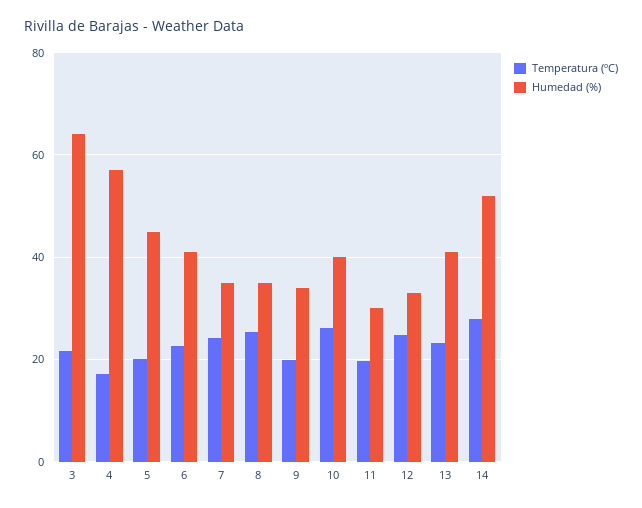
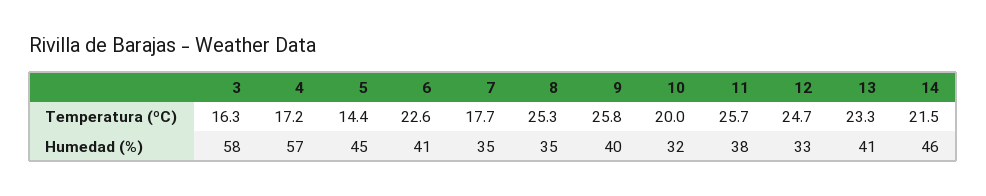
Temperatura (ºC), 3: 22 -> 16.3
Humedad (%), 3: 64 -> 58
Temperatura (ºC), 5: 20 -> 14.4
Temperatura (ºC), 7: 24 -> 17.7
Temperatura (ºC), 9: 20 -> 25.8
Humedad (%), 9: 34 -> 40
Temperatura (ºC), 10: 26 -> 20
Humedad (%), 10: 40 -> 32
Temperatura (ºC), 11: 20 -> 25.7
Humedad (%), 11: 30 -> 38
Temperatura (ºC), 14: 28 -> 21.5
Humedad (%), 14: 52 -> 46

